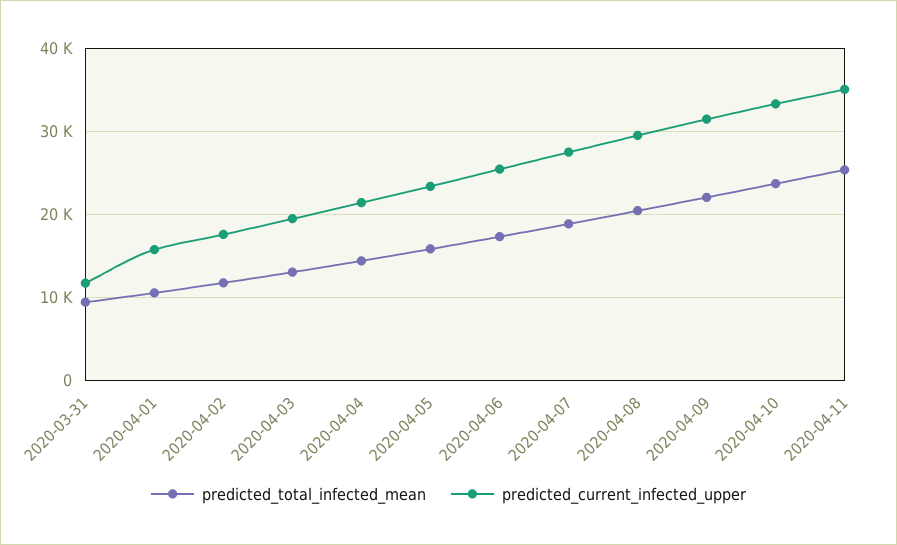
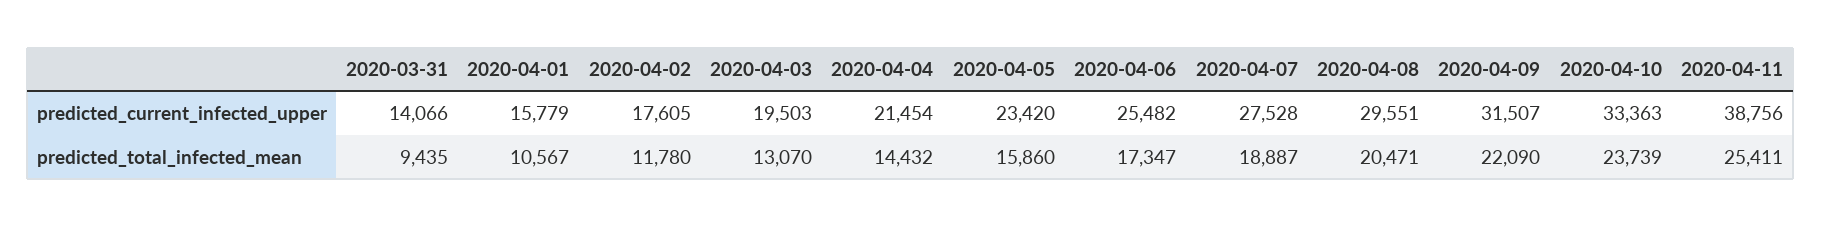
predicted_current_infected_upper, 2020-03-31: 12000 -> 14066
predicted_current_infected_upper, 2020-04-11: 35000 -> 38756

